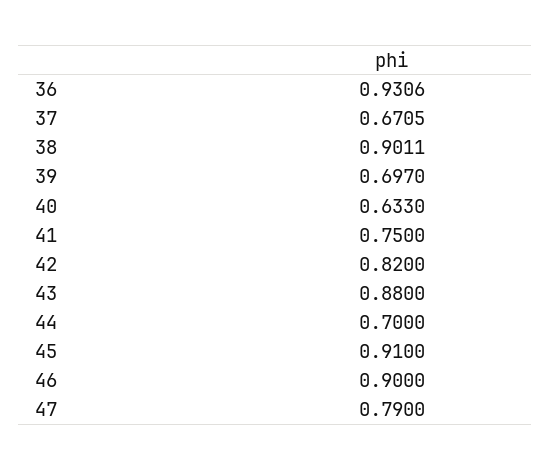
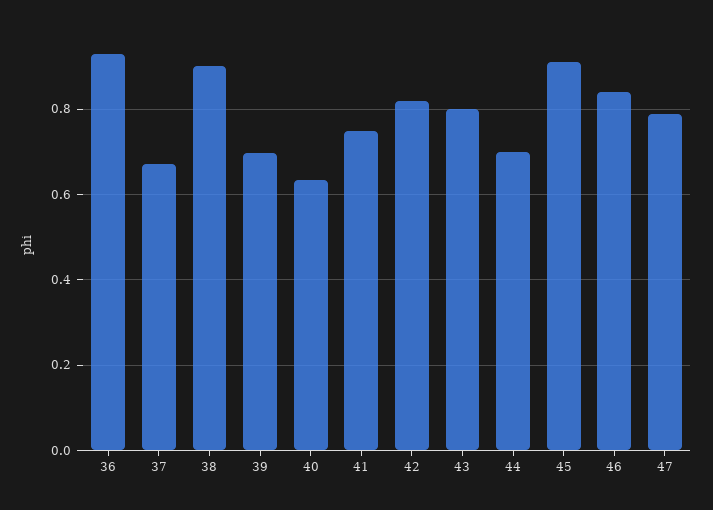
43: 0.88 -> 0.8
46: 0.9 -> 0.84

